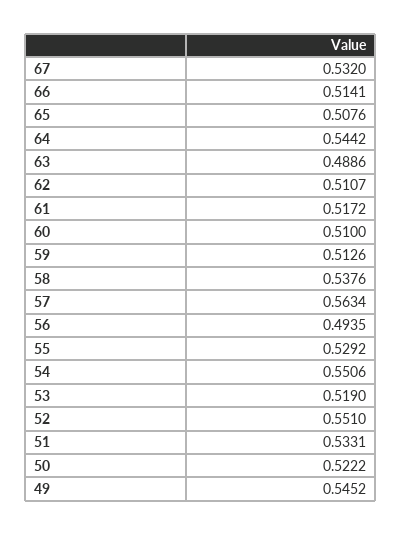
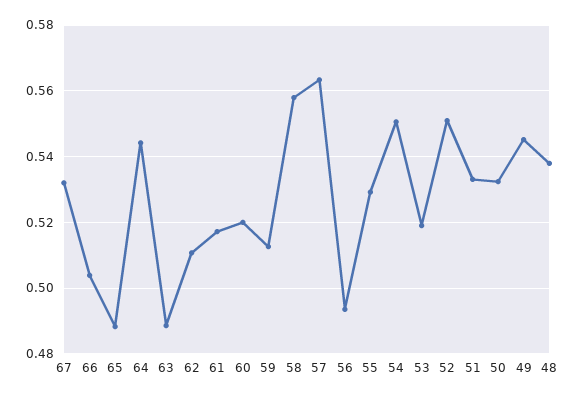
66: 0.5141 -> 0.504
65: 0.5076 -> 0.488
60: 0.51 -> 0.52
58: 0.5376 -> 0.558
50: 0.5222 -> 0.532
48: none -> 0.538

